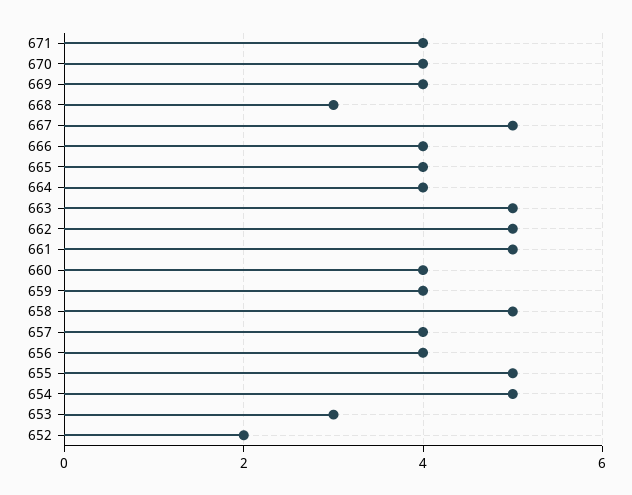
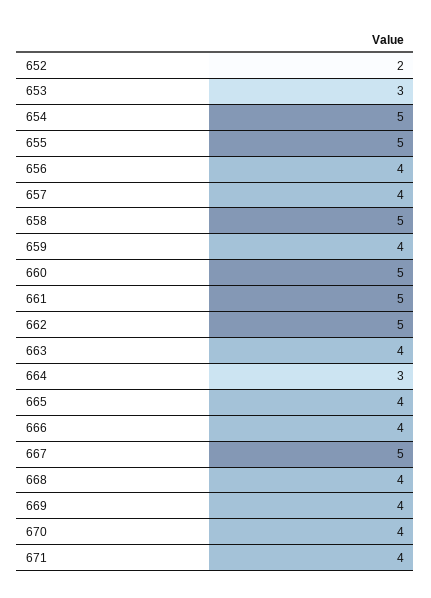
668: 3 -> 4
664: 4 -> 3
663: 5 -> 4
660: 4 -> 5

